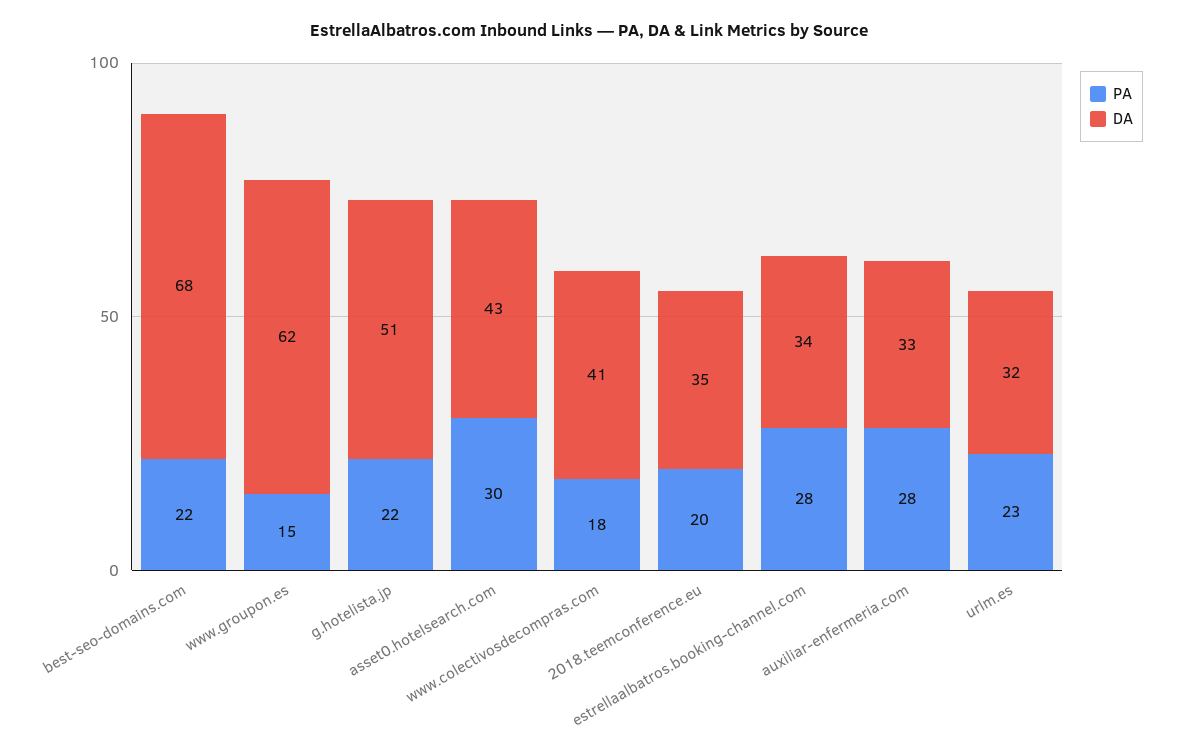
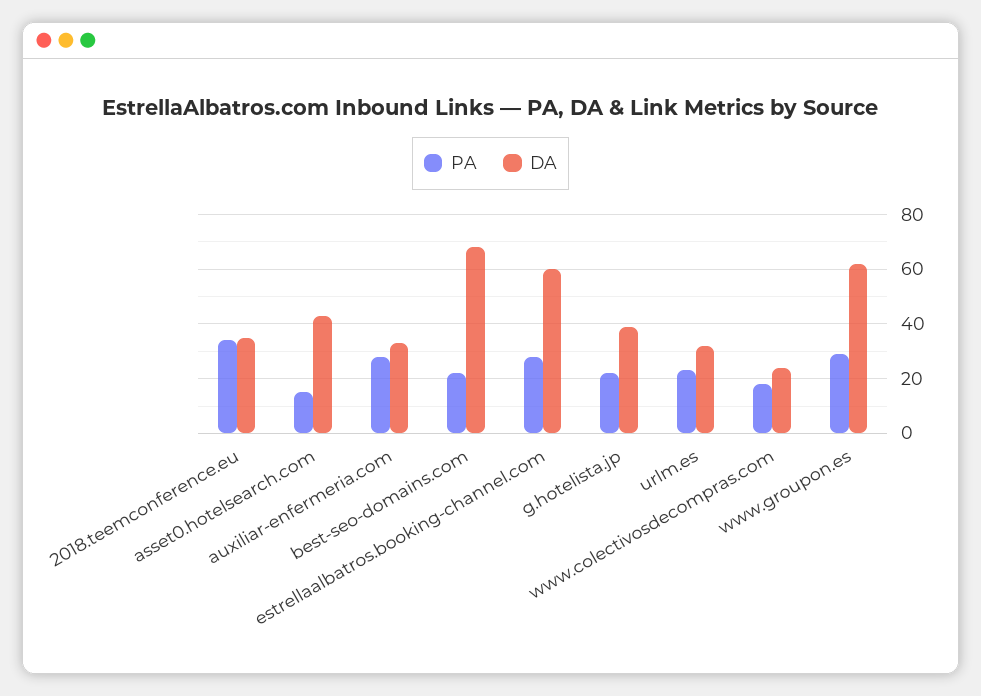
PA, www.groupon.es: 15 -> 30
DA, g.hotelista.jp: 51 -> 40
PA, asset0.hotelsearch.com: 30 -> 15
DA, www.colectivosdecompras.com: 41 -> 25
PA, 2018.teemconference.eu: 20 -> 35
DA, estrellaalbatros.booking-channel.com: 34 -> 60

